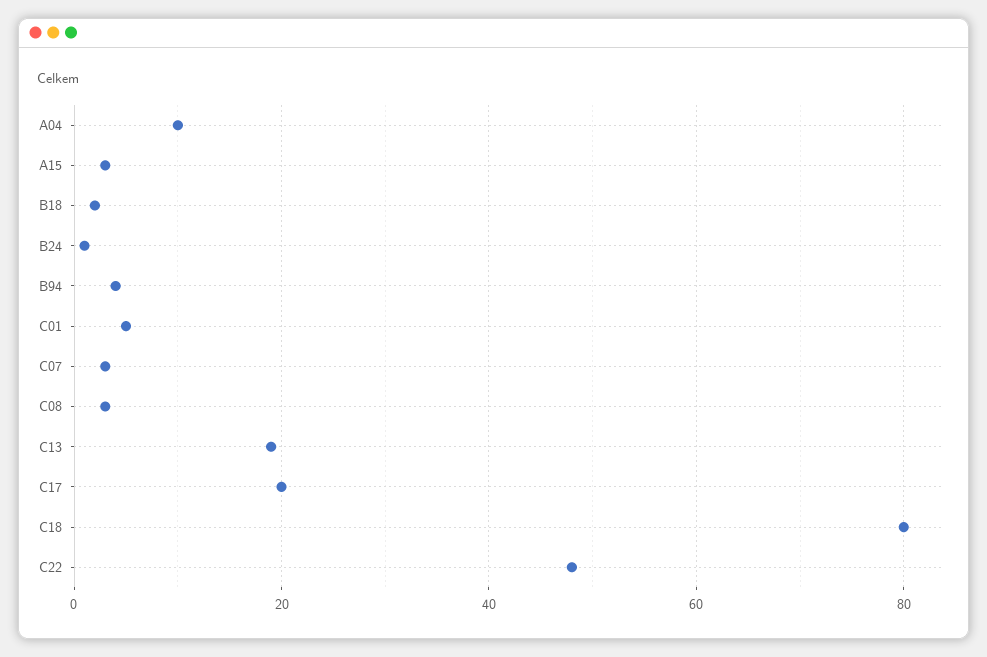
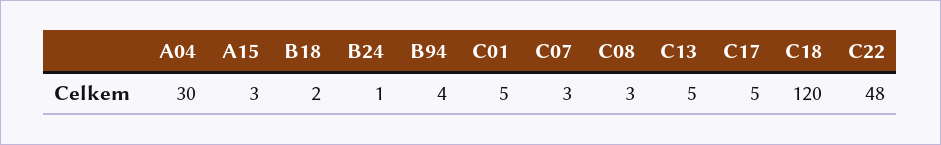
A04: 10 -> 30
C13: 20 -> 5
C17: 20 -> 5
C18: 80 -> 120

